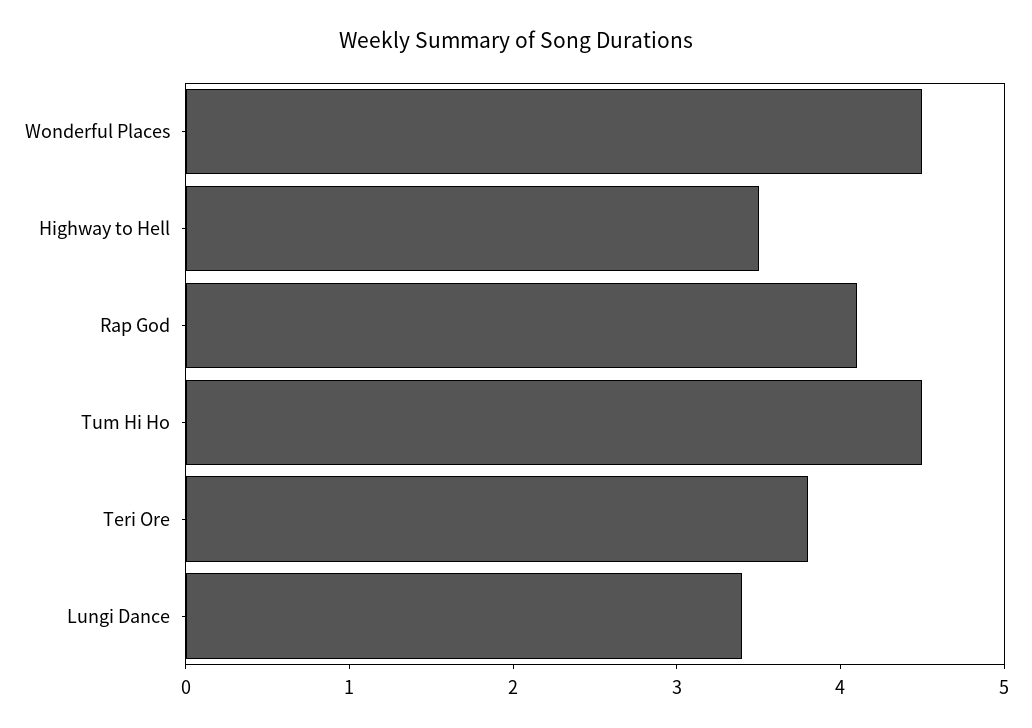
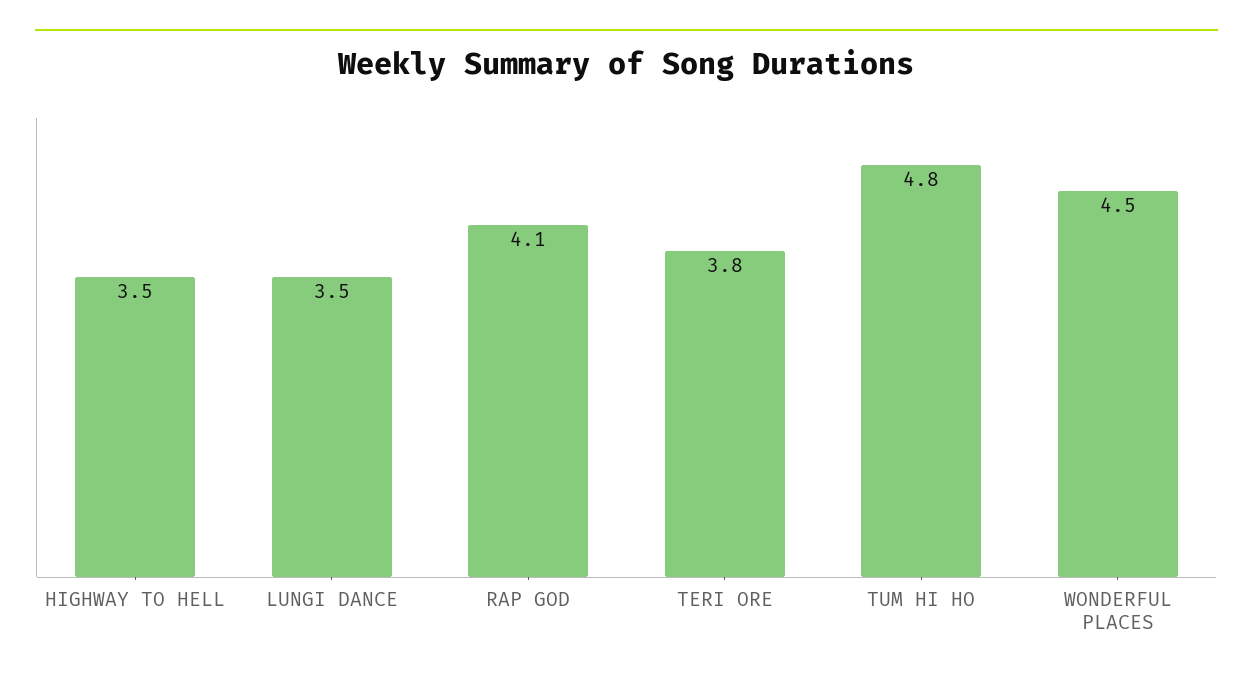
Tum Hi Ho: 4.5 -> 4.8
Lungi Dance: 3.4 -> 3.5

